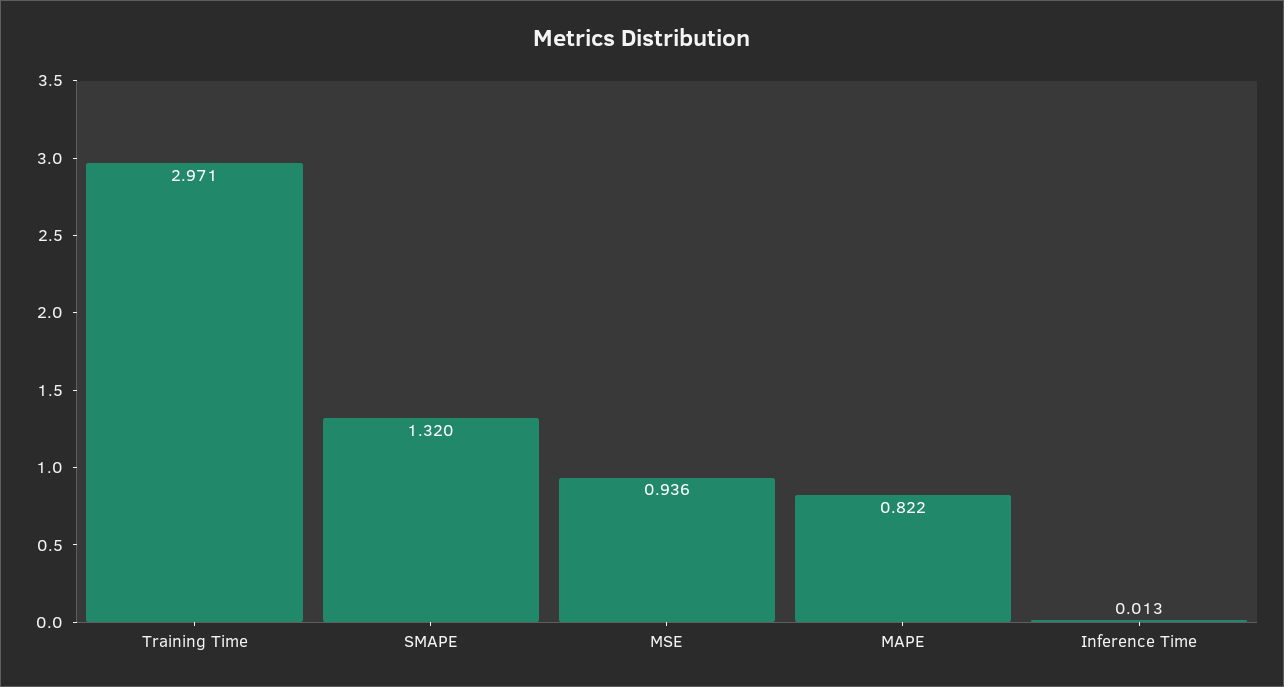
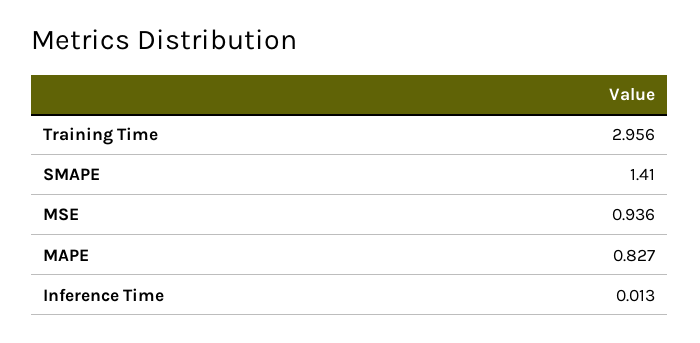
Training Time: 2.971 -> 2.956
SMAPE: 1.32 -> 1.41
MAPE: 0.822 -> 0.827

